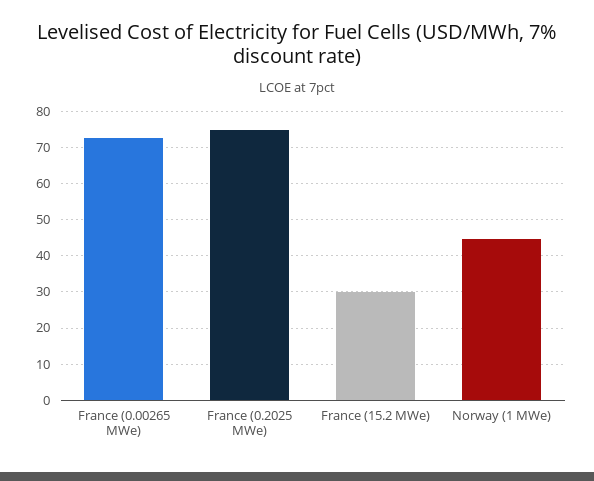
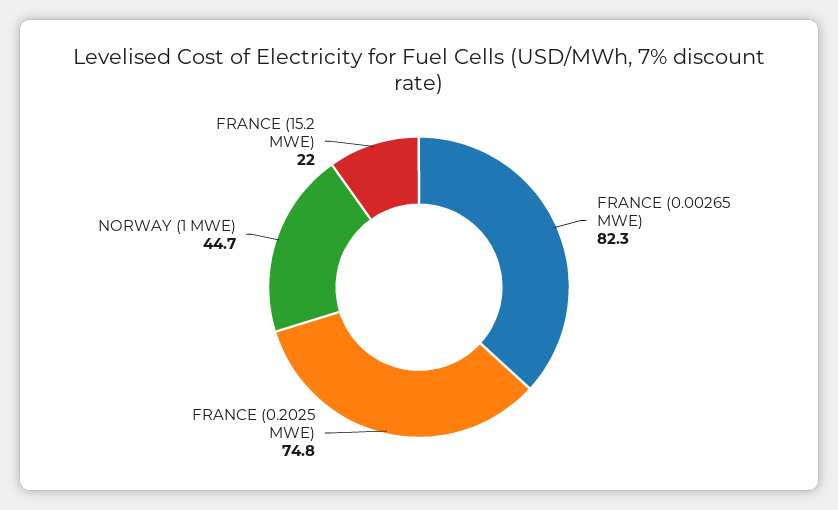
France (0.00265 MWe): 72 -> 82.3
France (15.2 MWe): 30 -> 22

